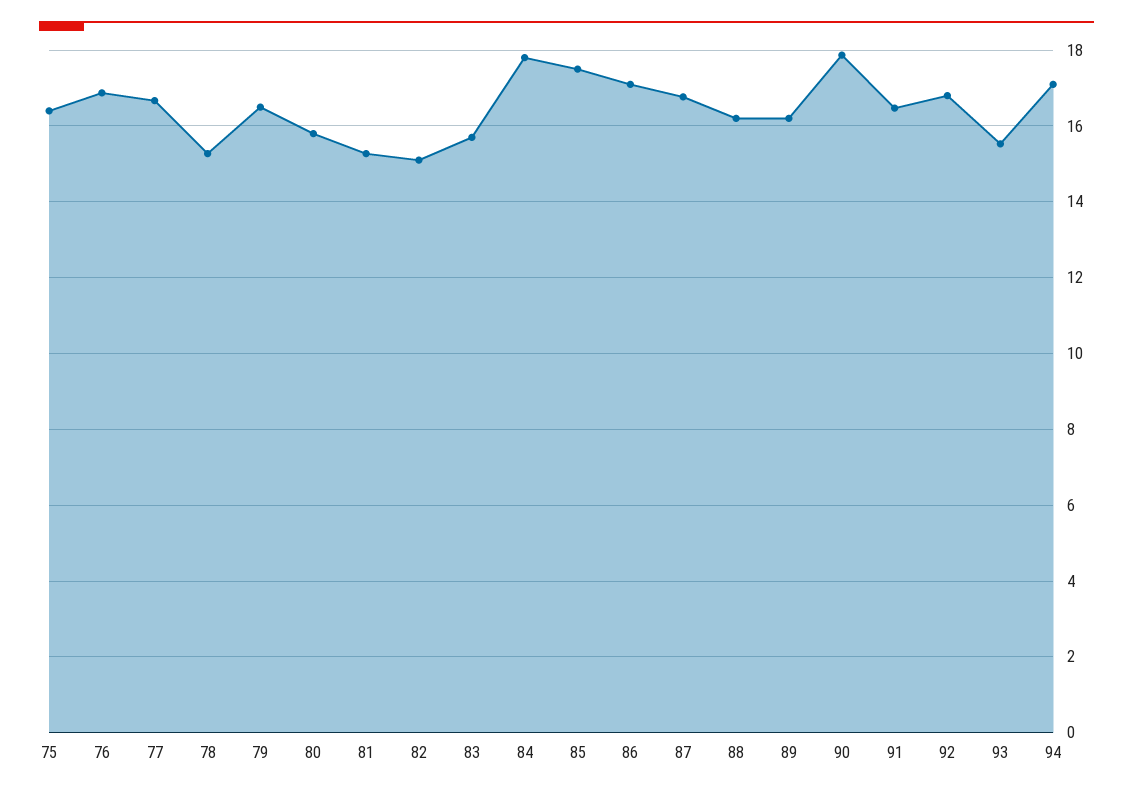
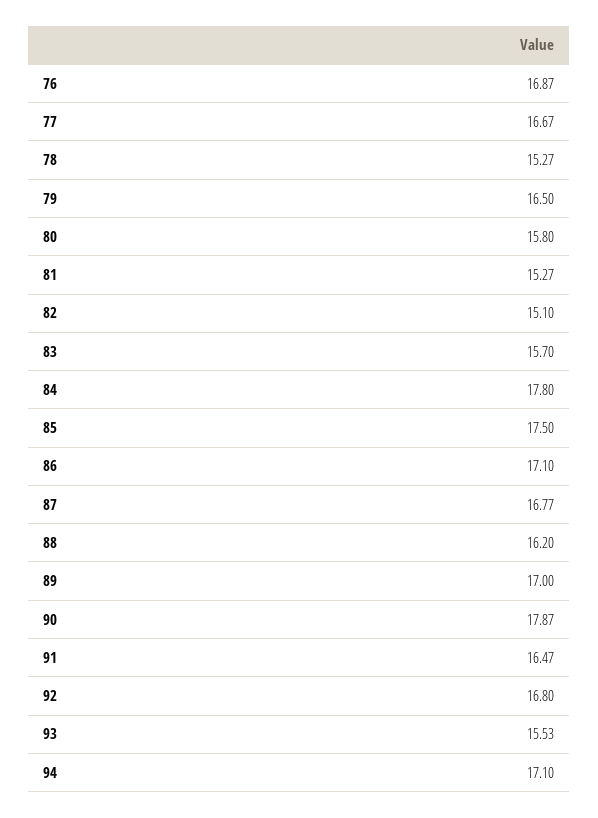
75: 16.4 -> none
89: 16.2 -> 17

